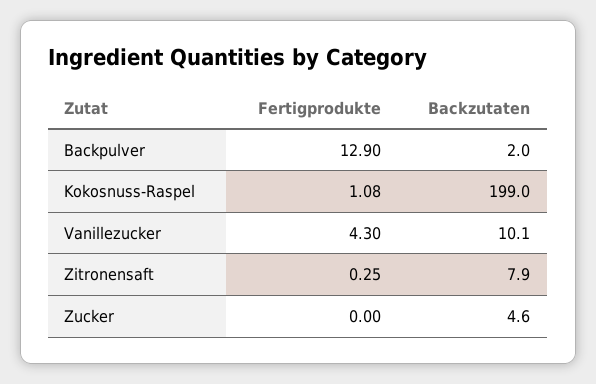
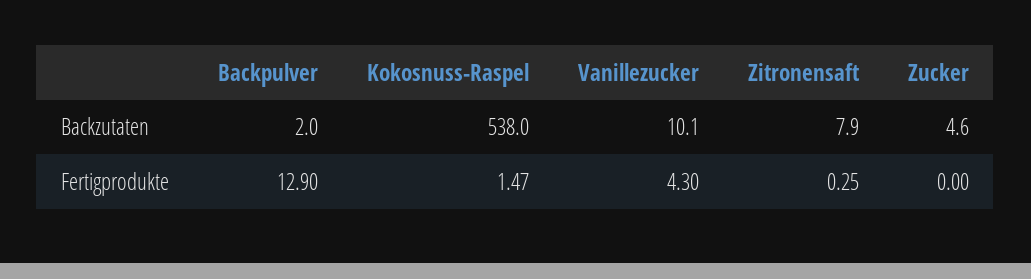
Fertigprodukte, Kokosnuss-Raspel: 1.08 -> 1.47
Backzutaten, Kokosnuss-Raspel: 199 -> 538

